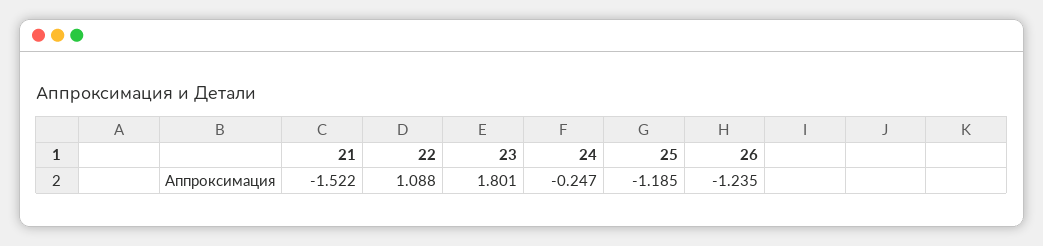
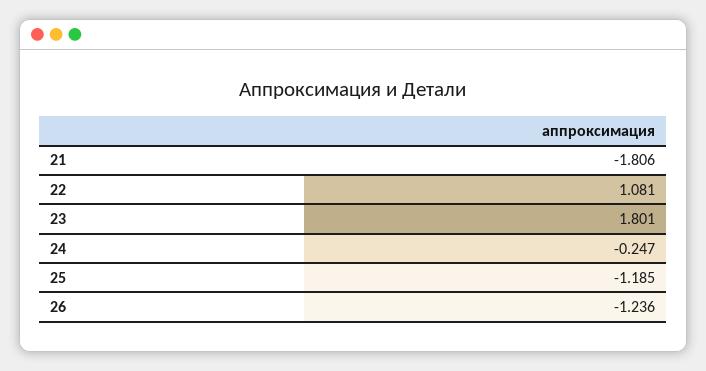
21: -1.522 -> -1.806
22: 1.088 -> 1.081
26: -1.235 -> -1.236

